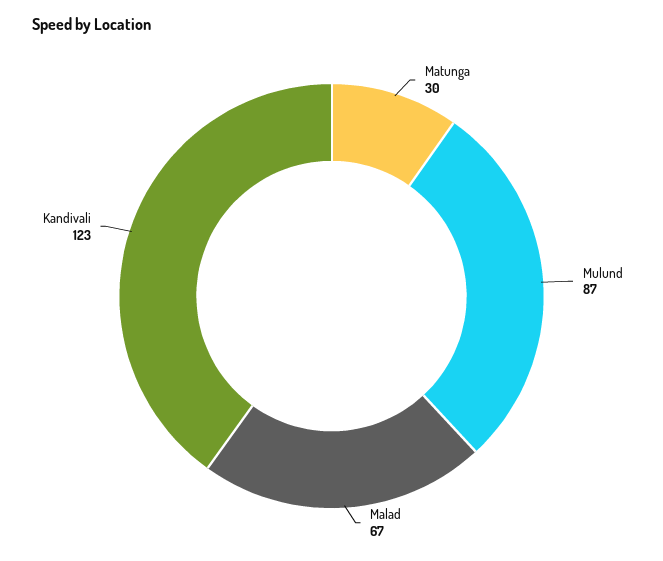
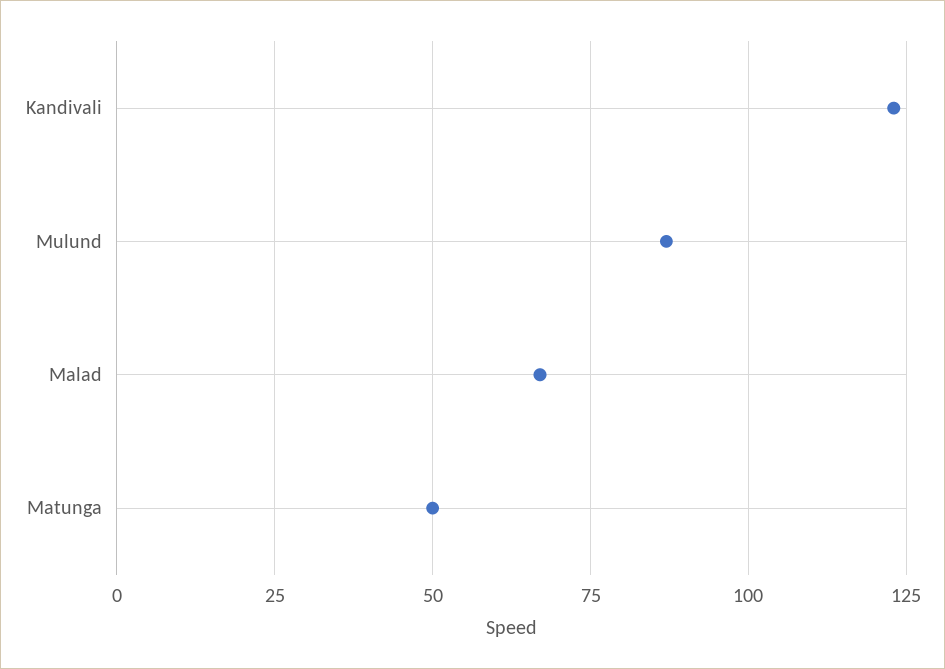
Matunga: 30 -> 50

